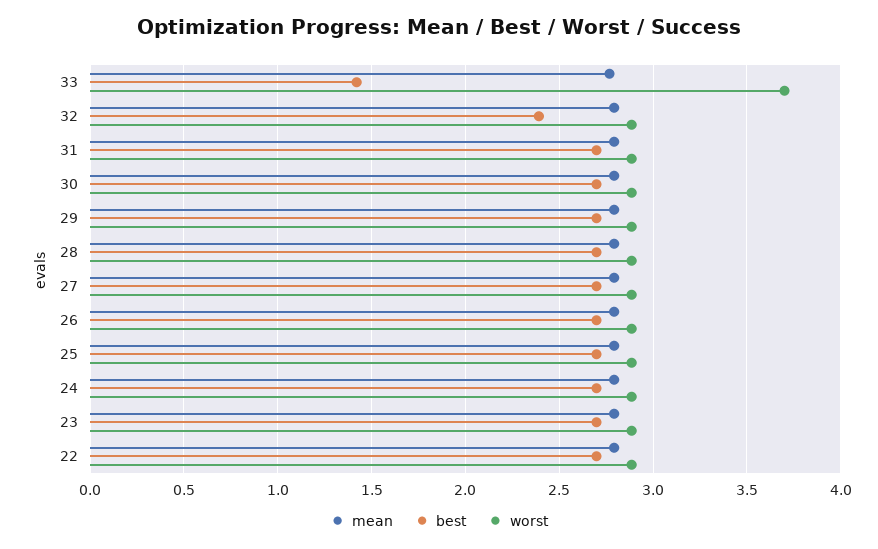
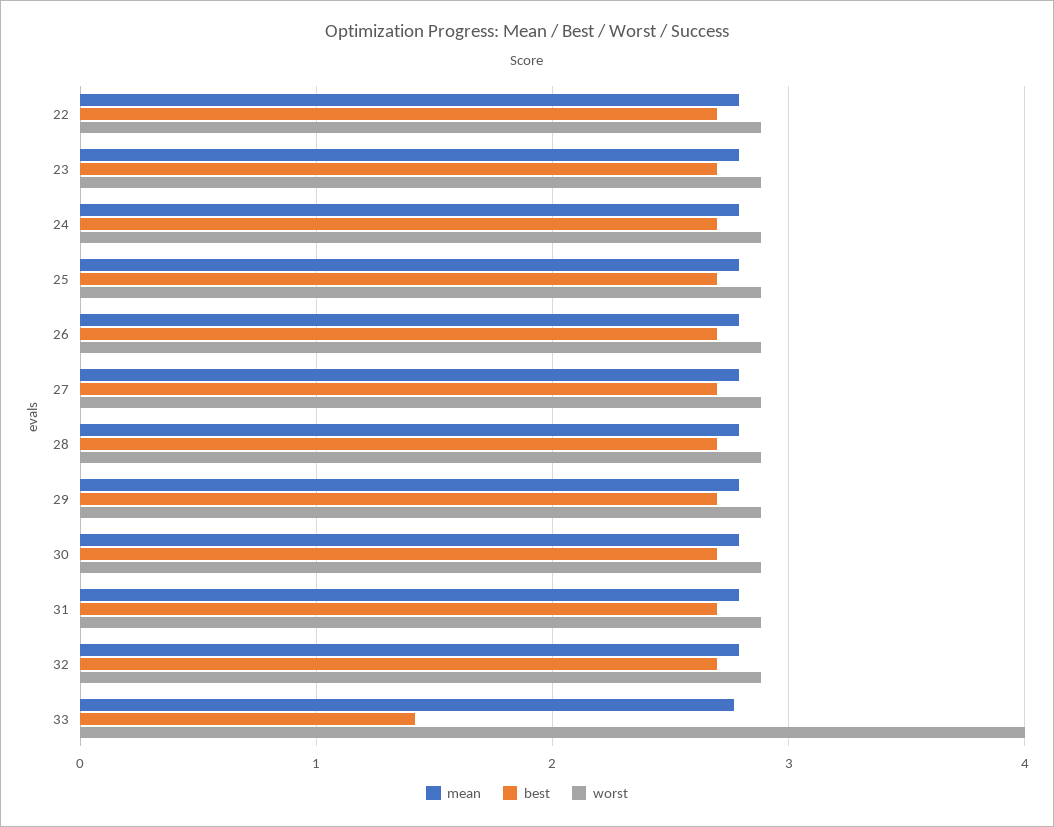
worst, 33: 3.7 -> 4
best, 32: 2.4 -> 2.7

